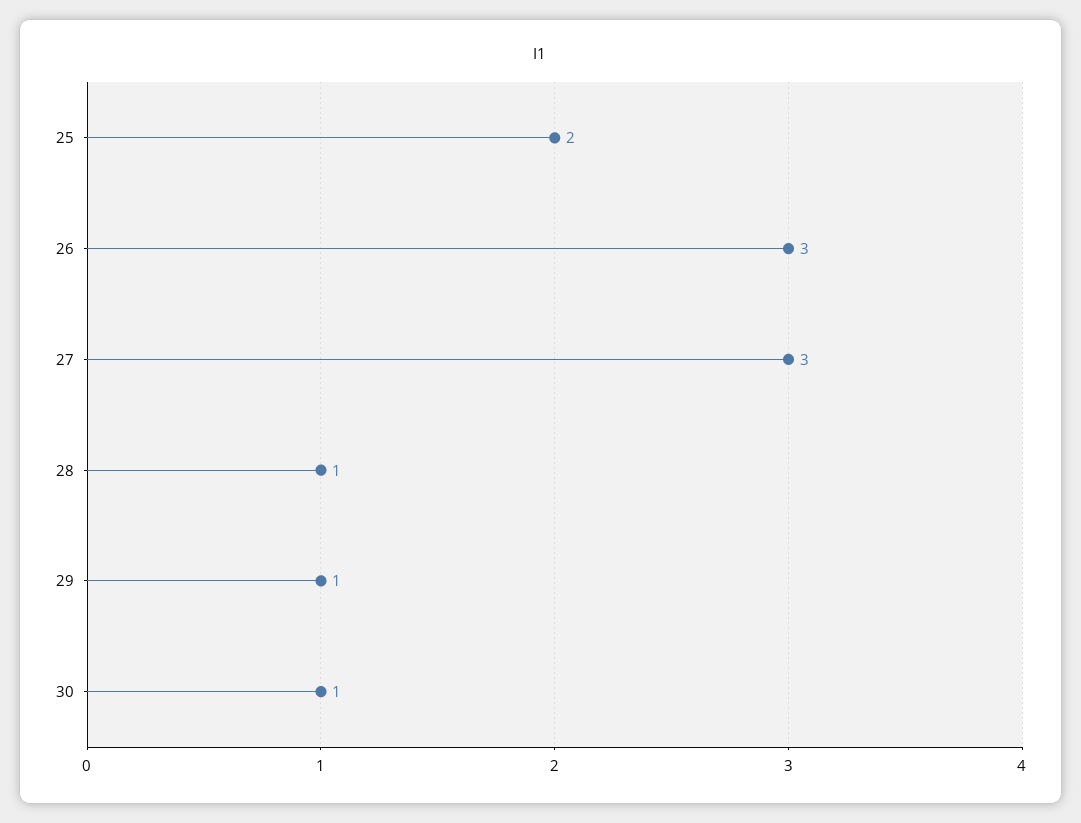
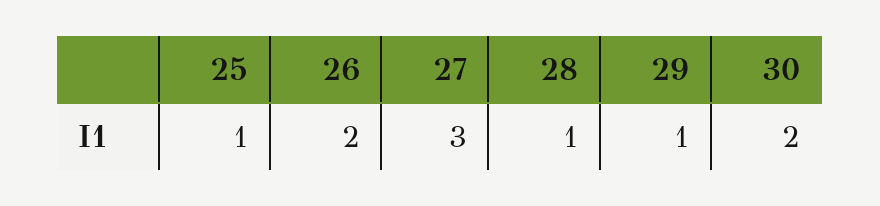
25: 2 -> 1
26: 3 -> 2
30: 1 -> 2

